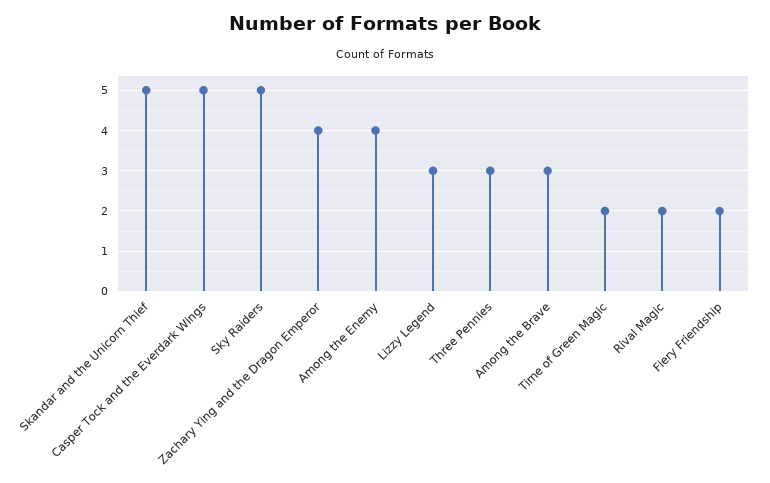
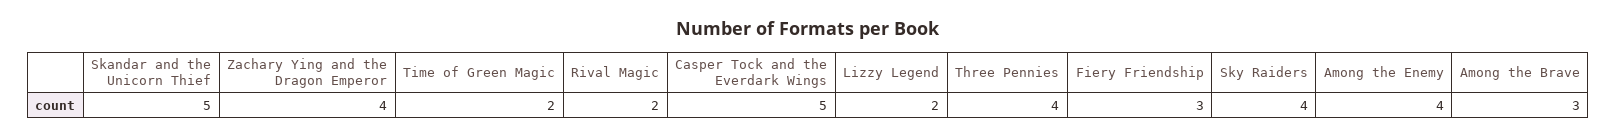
Sky Raiders: 5 -> 4
Lizzy Legend: 3 -> 2
Three Pennies: 3 -> 4
Fiery Friendship: 2 -> 3

